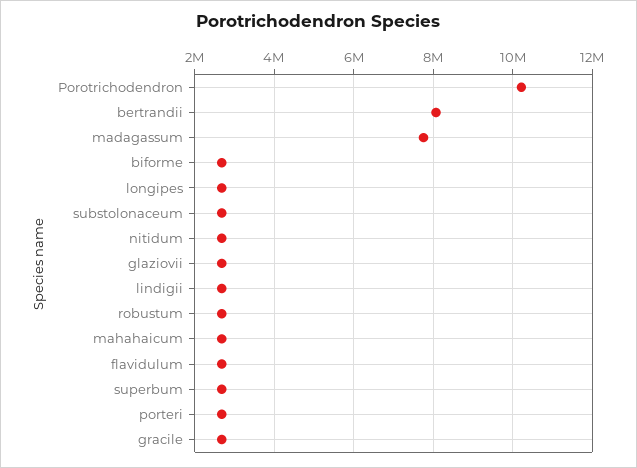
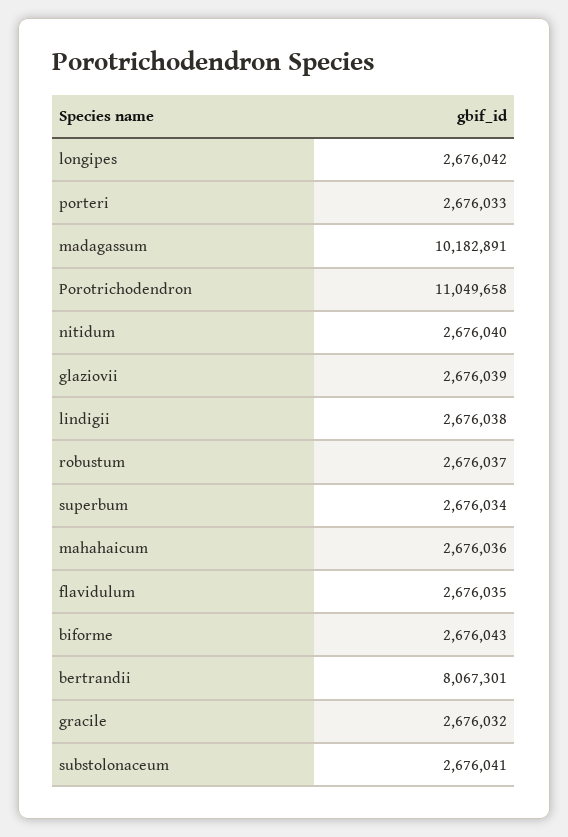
Porotrichodendron: 10200000 -> 11049658
madagassum: 7800000 -> 10182891

